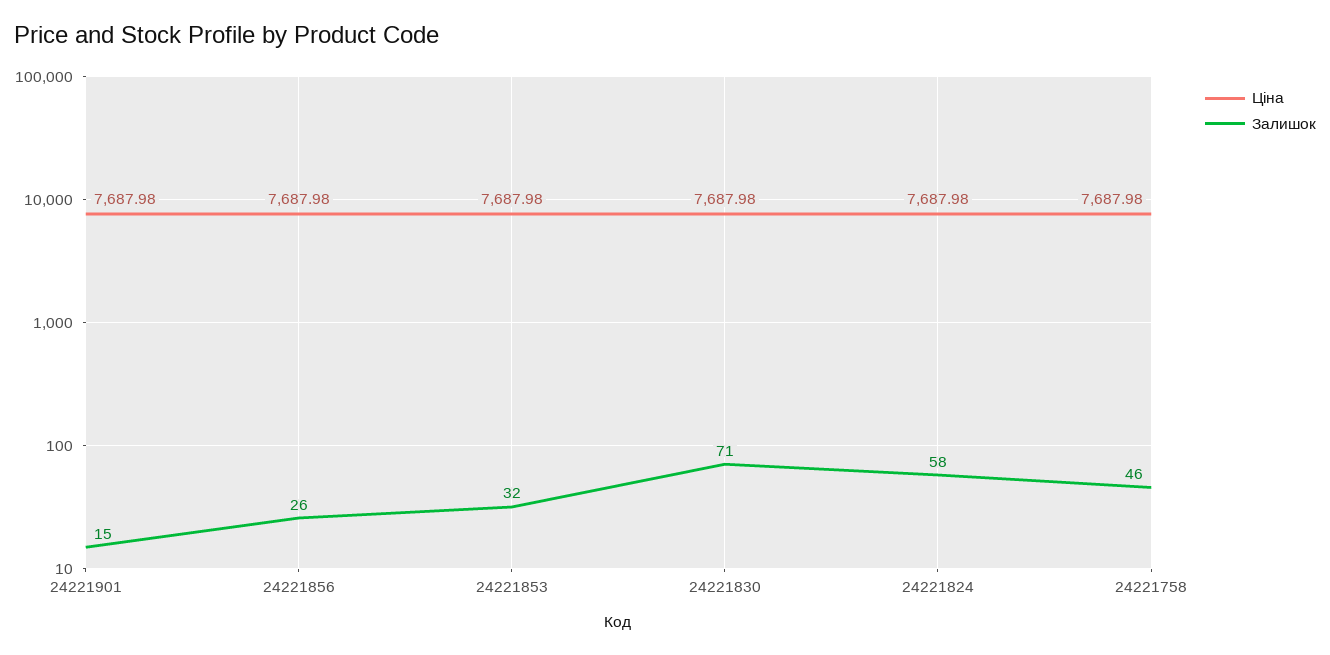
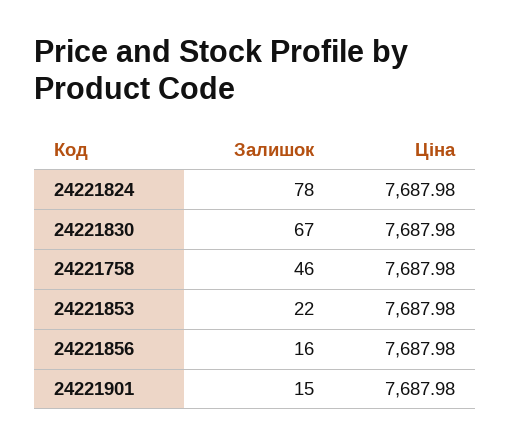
Залишок, 24221856: 26 -> 16
Залишок, 24221853: 32 -> 22
Залишок, 24221830: 71 -> 67
Залишок, 24221824: 58 -> 78

